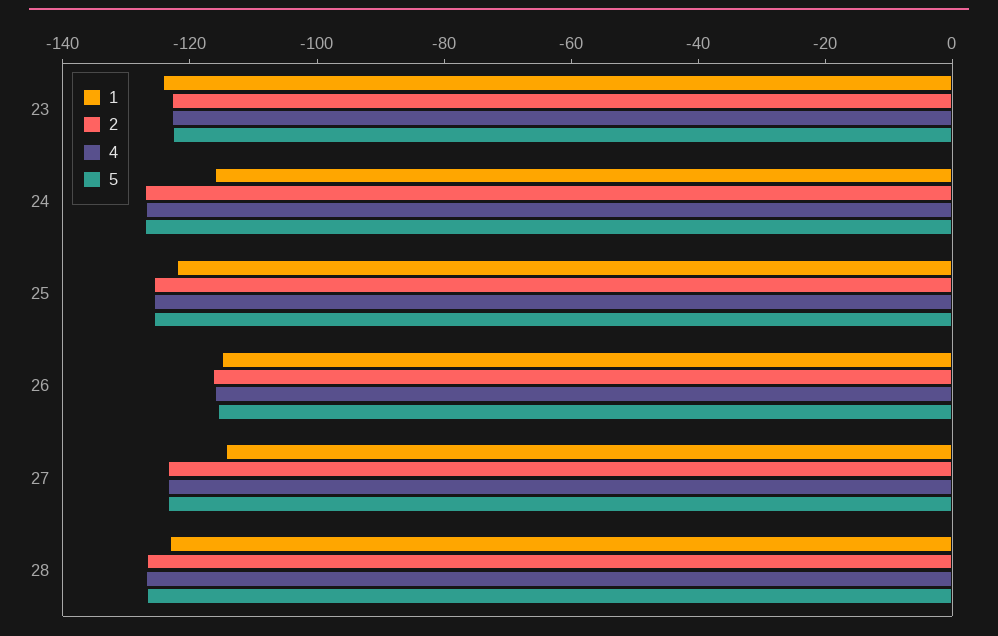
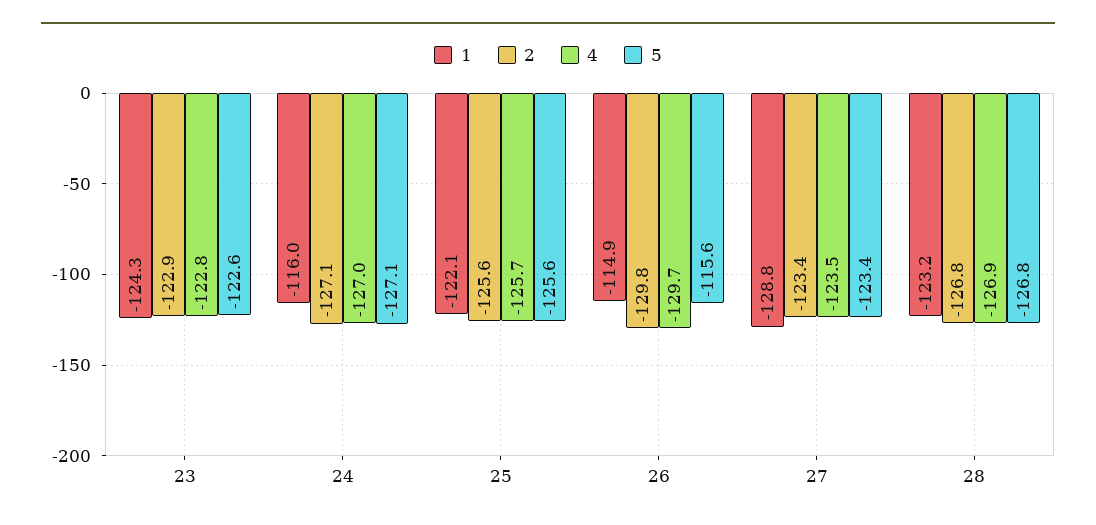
2, 26: -115 -> -129.8
4, 26: -115 -> -129.7
1, 27: -115 -> -128.8

